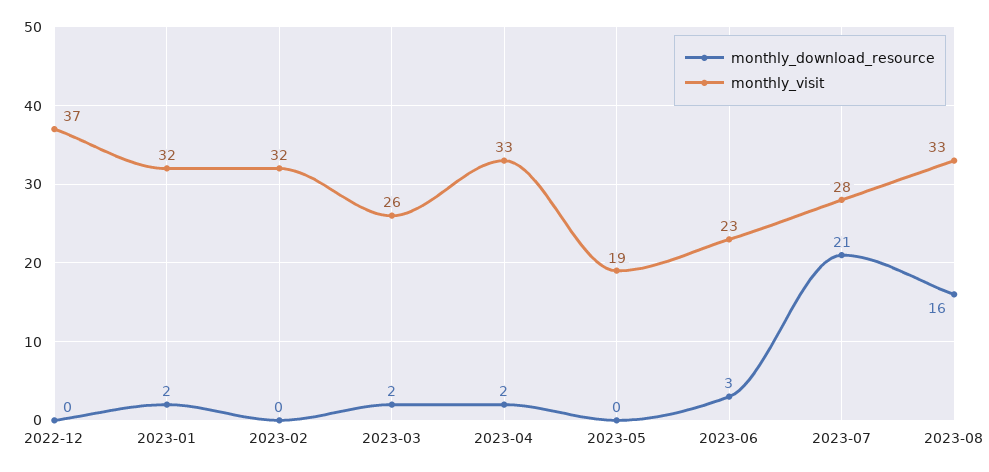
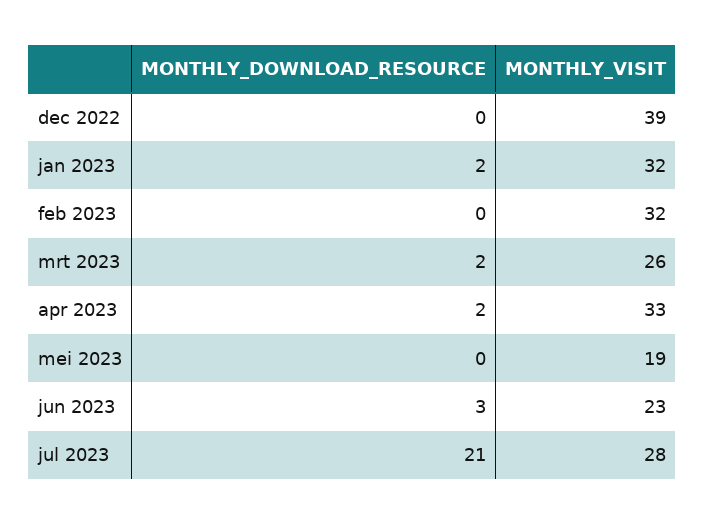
monthly_visit, 2022-12: 37 -> 39
monthly_download_resource, 2023-08: 16 -> none
monthly_visit, 2023-08: 33 -> none

